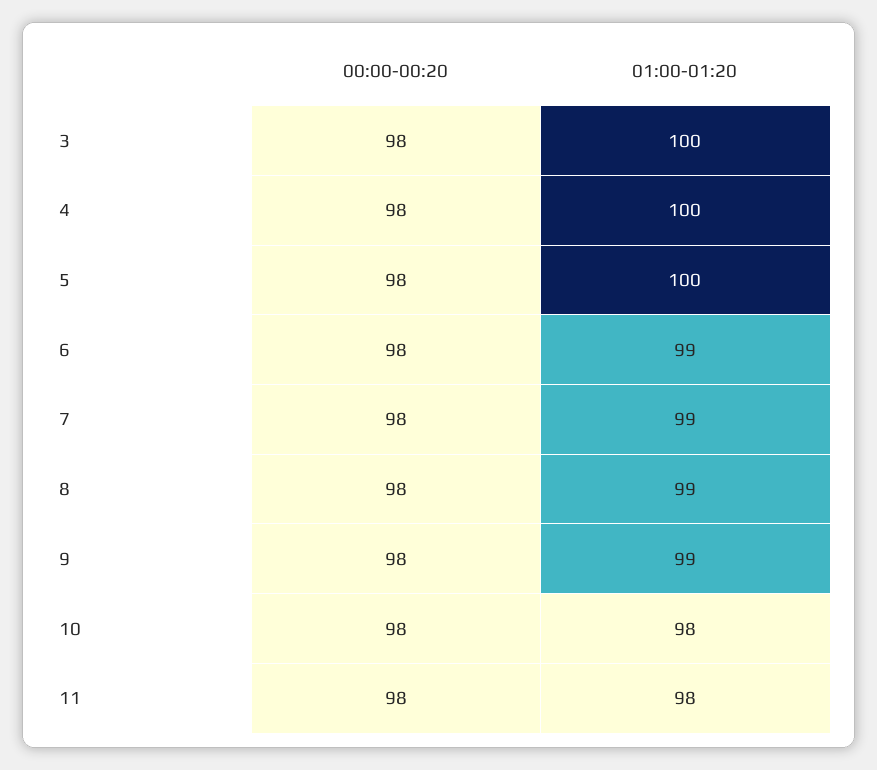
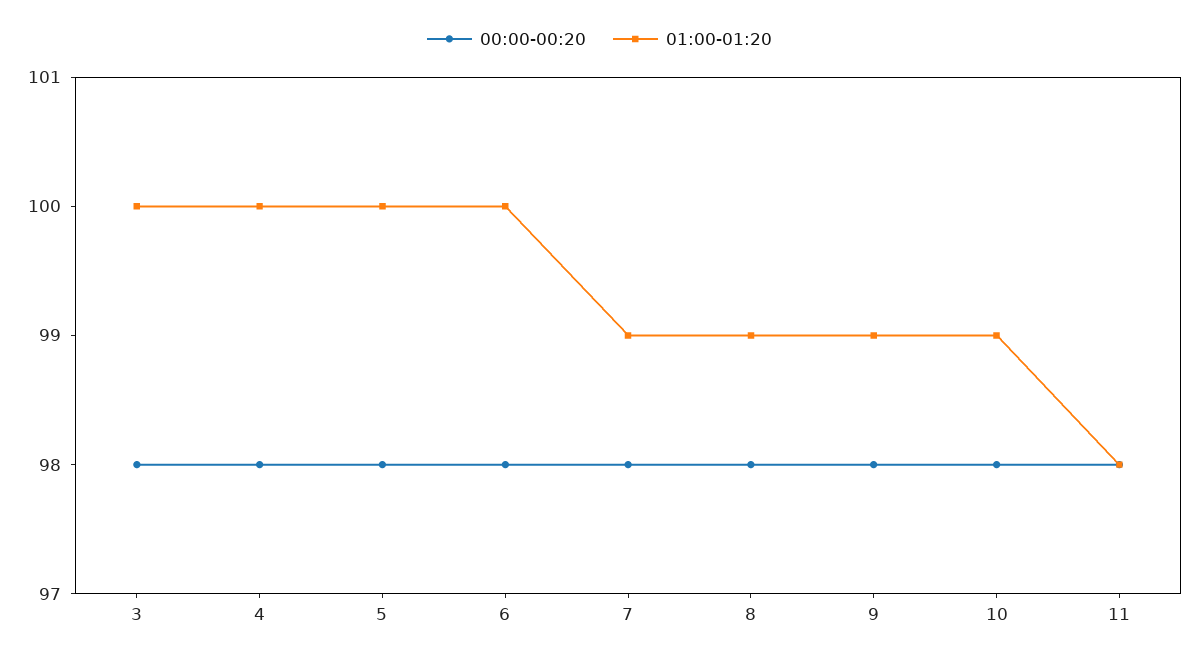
01:00-01:20, 6: 99 -> 100
01:00-01:20, 10: 98 -> 99

